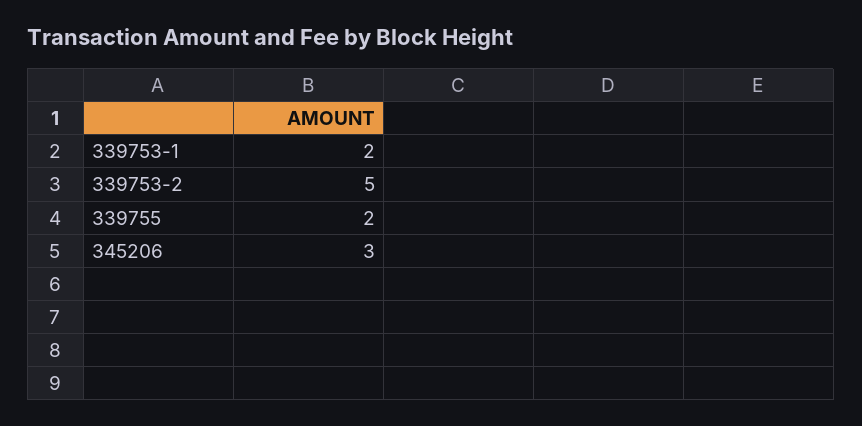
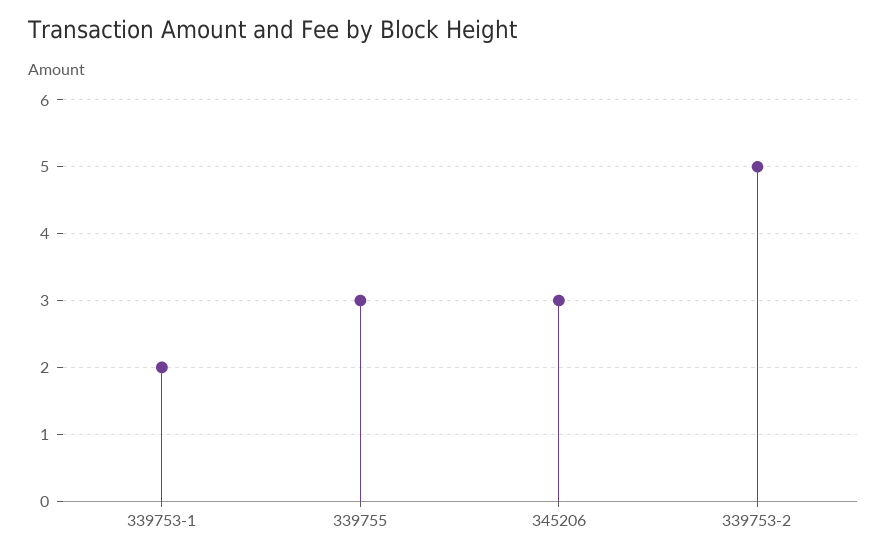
339755: 2 -> 3

